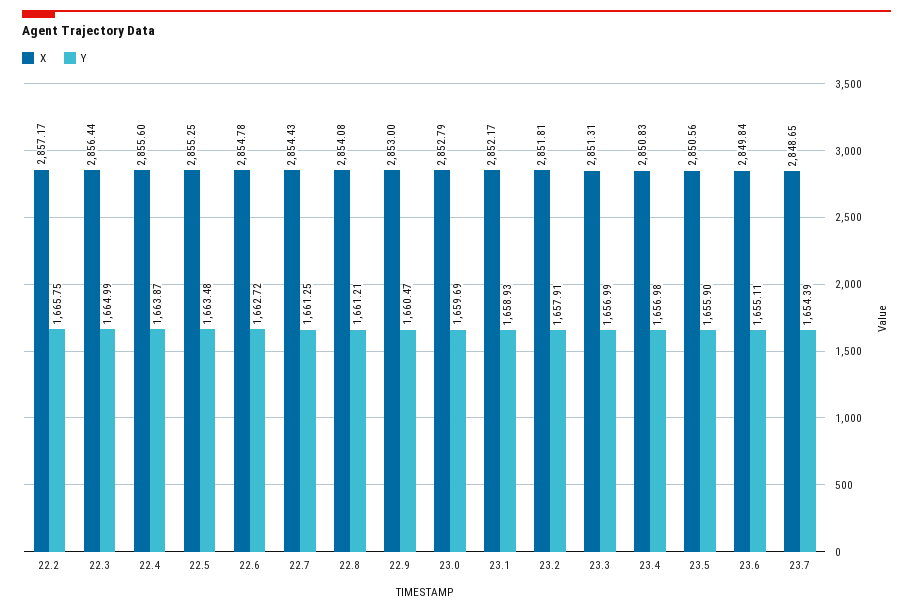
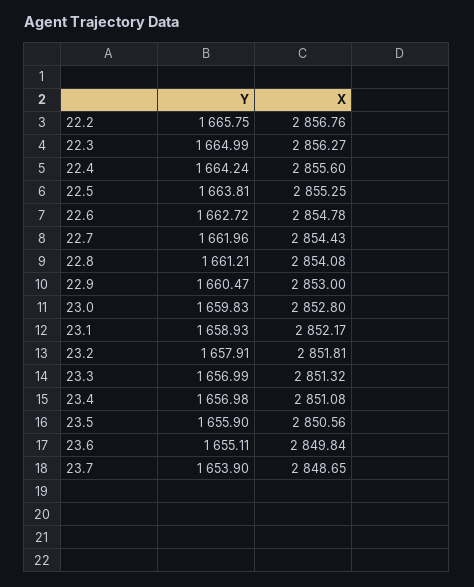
X, 22.2: 2857.17 -> 2856.76
X, 22.3: 2856.44 -> 2856.27
Y, 22.4: 1663.87 -> 1664.24
Y, 22.5: 1663.48 -> 1663.81
Y, 22.7: 1661.25 -> 1661.96
X, 23.0: 2852.79 -> 2852.8
Y, 23.0: 1659.69 -> 1659.83
X, 23.3: 2851.31 -> 2851.32
X, 23.4: 2850.83 -> 2851.08
Y, 23.7: 1654.39 -> 1653.9

